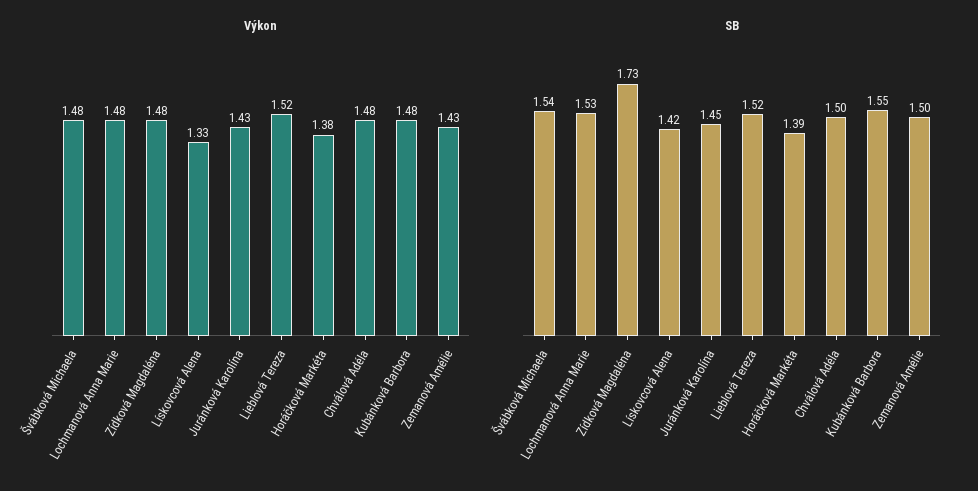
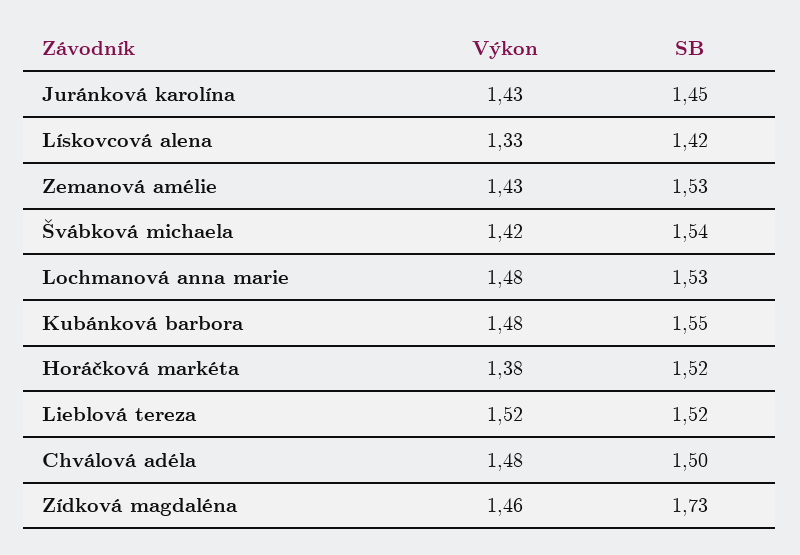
Výkon, Švábková Michaela: 1.48 -> 1.42
Výkon, Zídková Magdaléna: 1.48 -> 1.46
SB, Horáčková Markéta: 1.39 -> 1.52
SB, Zemanová Amélie: 1.5 -> 1.53

